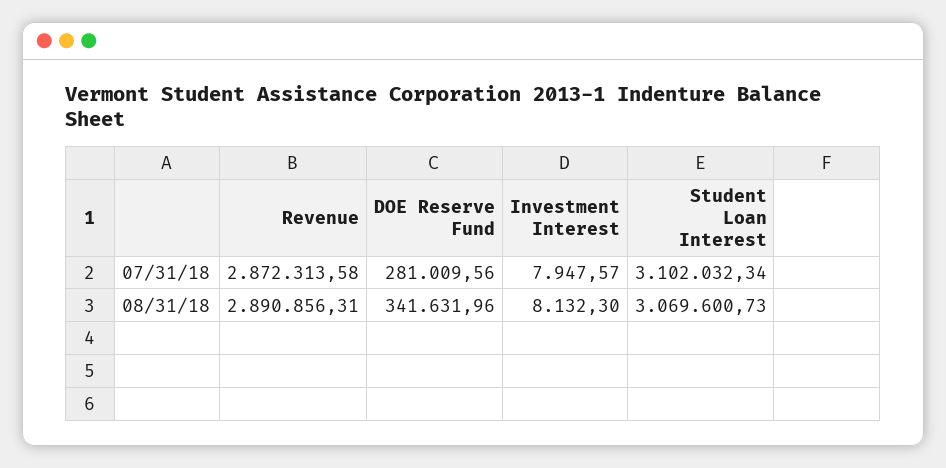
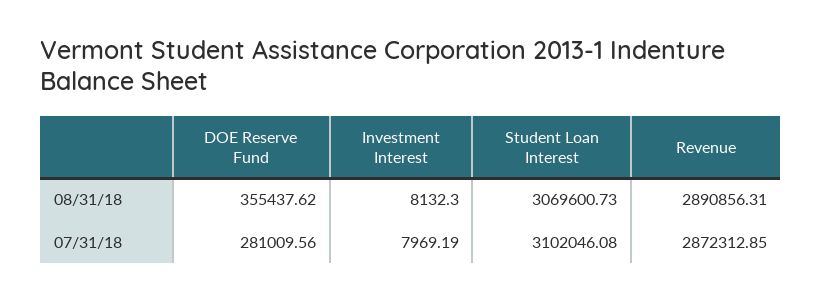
Revenue, 07/31/18: 2872313.58 -> 2872312.85
Investment Interest, 07/31/18: 7947.57 -> 7969.19
Student Loan Interest, 07/31/18: 3102032.34 -> 3102046.08
DOE Reserve Fund, 08/31/18: 341631.96 -> 355437.62

